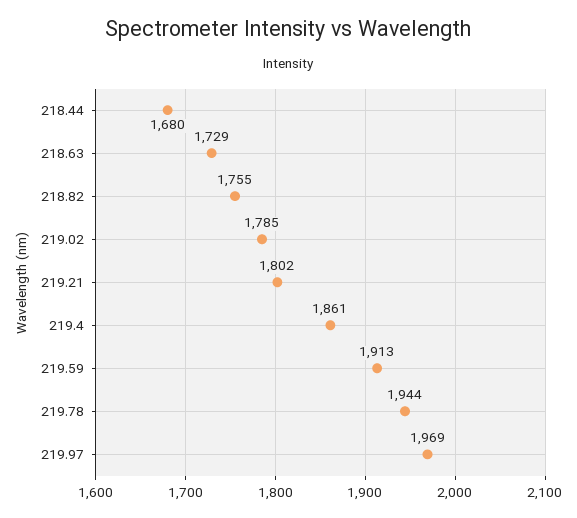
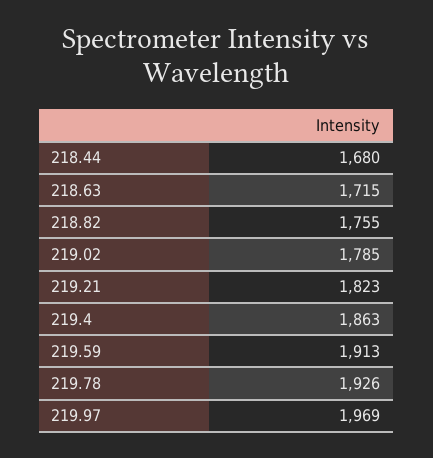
218.63: 1729 -> 1715
219.21: 1802 -> 1823
219.4: 1861 -> 1863
219.78: 1944 -> 1926

